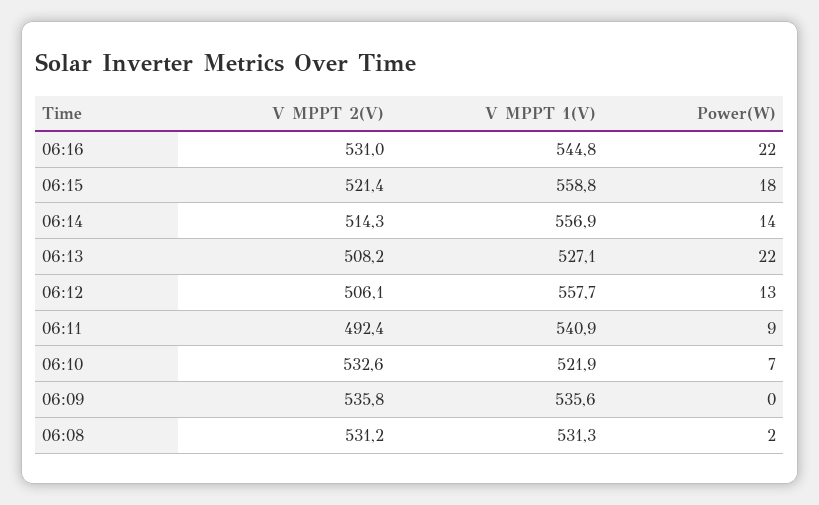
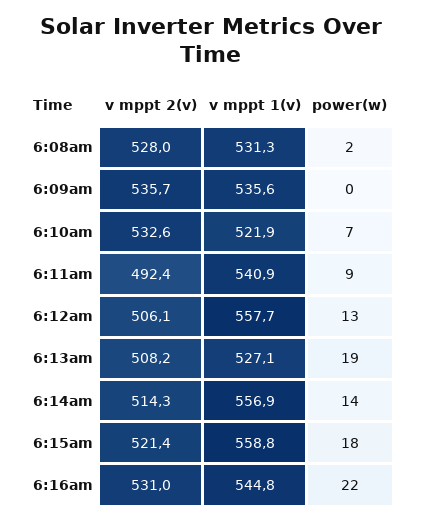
Power(W), 06:13: 22 -> 19
V MPPT 2(V), 06:09: 535.8 -> 535.7
V MPPT 2(V), 06:08: 531.2 -> 528

